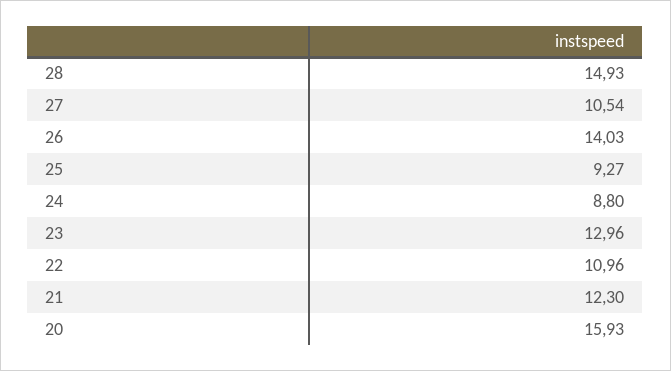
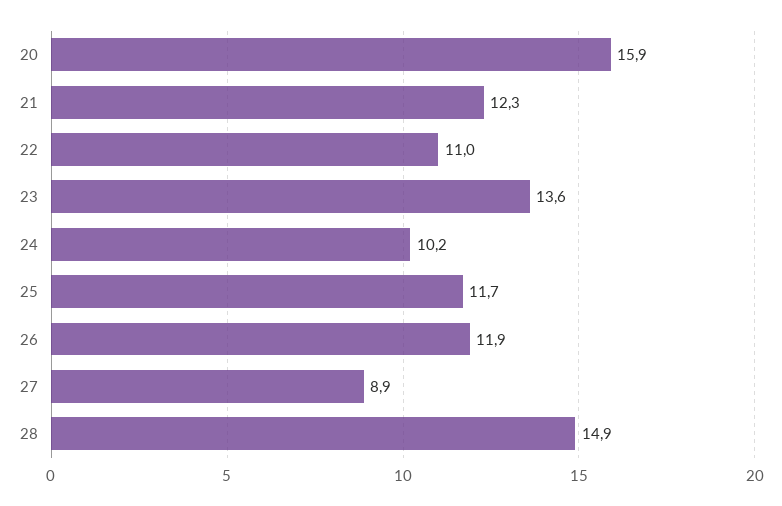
27: 10.54 -> 8.9
26: 14.03 -> 11.9
25: 9.27 -> 11.7
24: 8.8 -> 10.2
23: 12.96 -> 13.6

